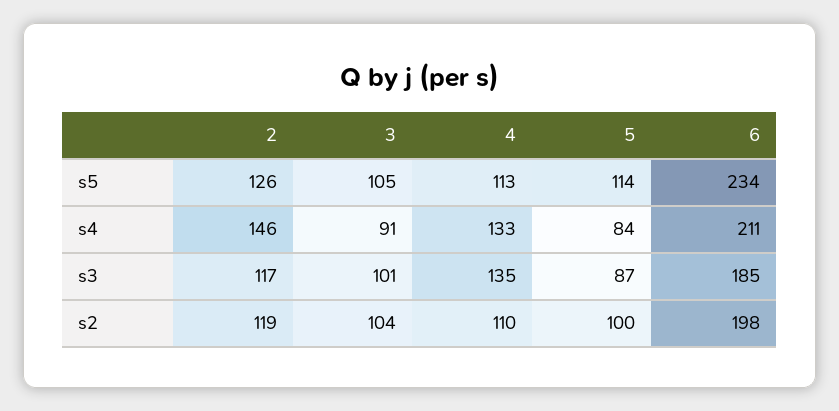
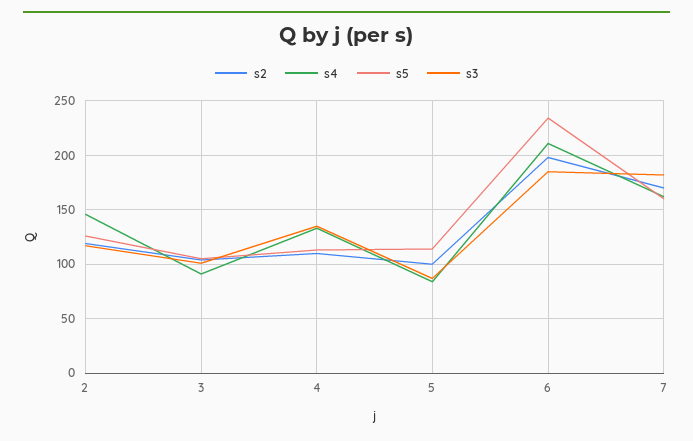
s2, 7: none -> 170
s4, 7: none -> 160
s5, 7: none -> 160
s3, 7: none -> 180

